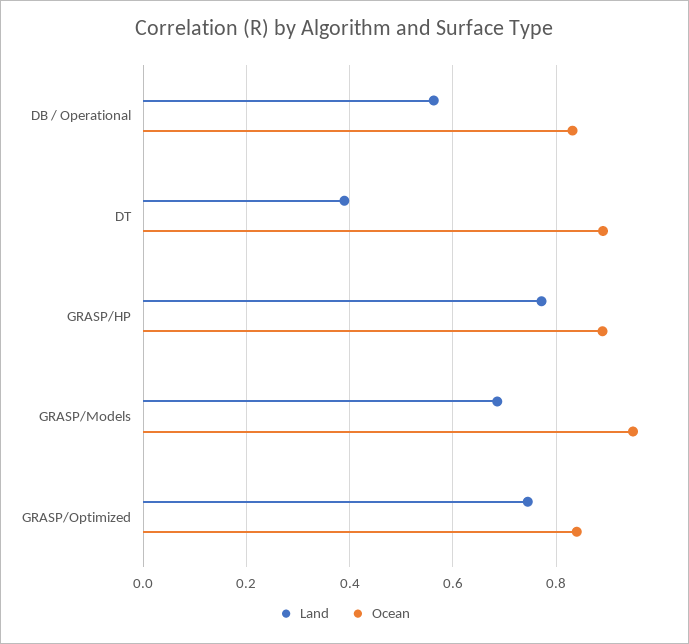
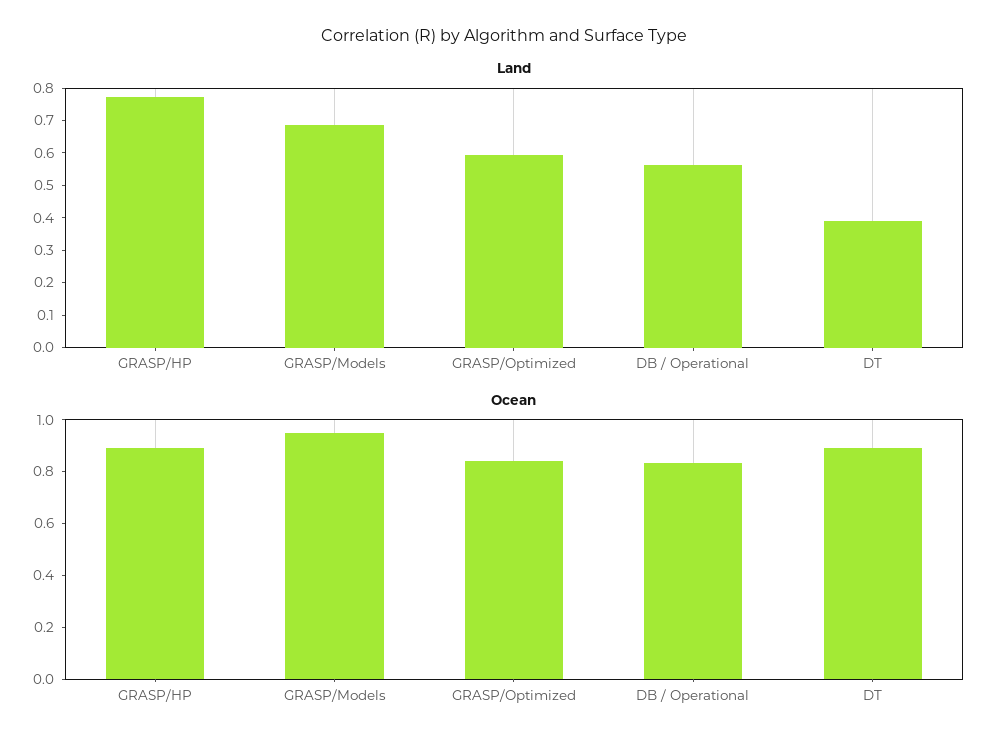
Land, GRASP/Optimized: 0.74 -> 0.6

